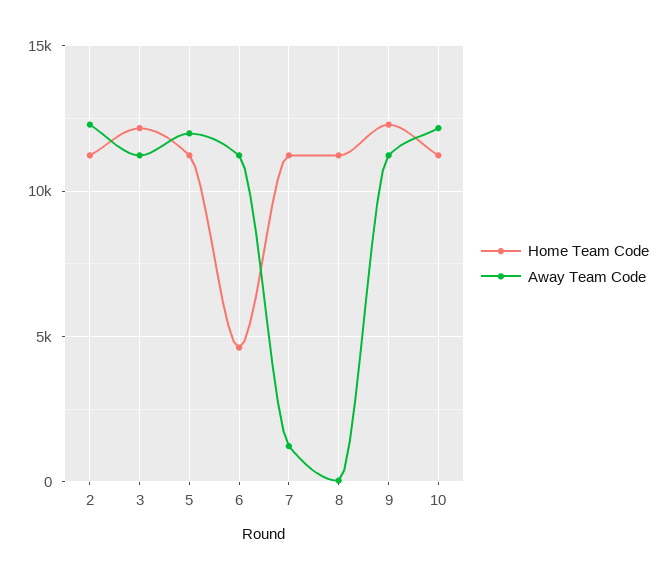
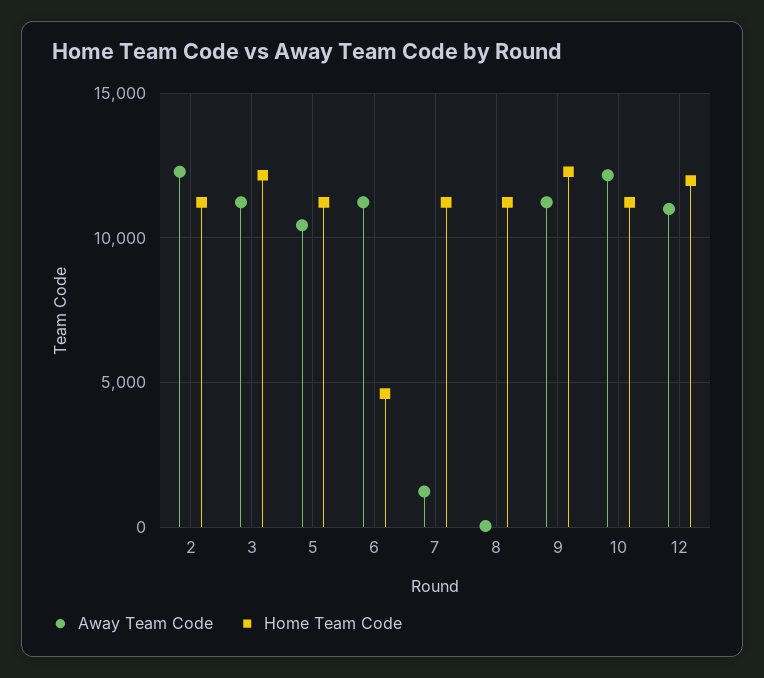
Away Team Code, 5: 12000 -> 10500
Away Team Code, 12: none -> 11000
Home Team Code, 12: none -> 12000

